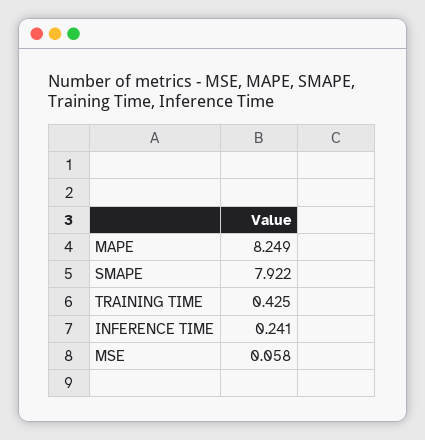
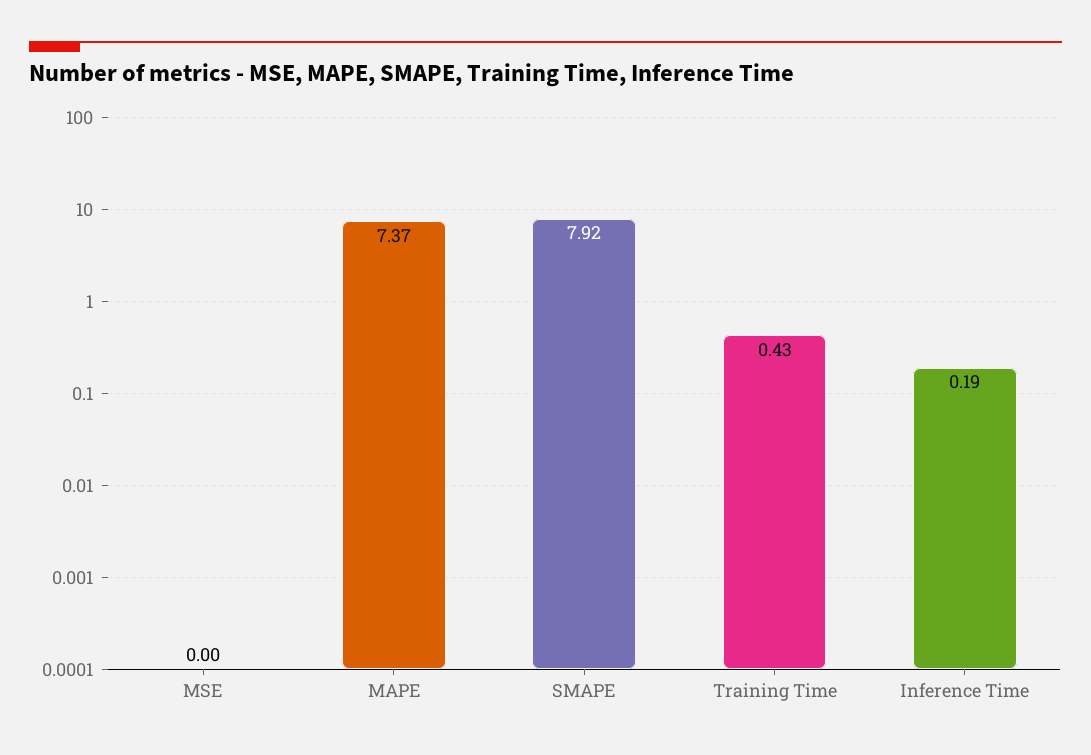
MAPE: 8.249 -> 7.37
INFERENCE TIME: 0.241 -> 0.19
MSE: 0.058 -> 0

